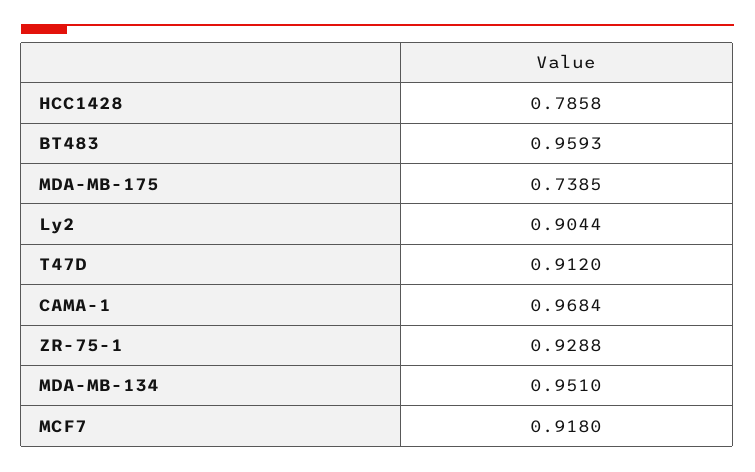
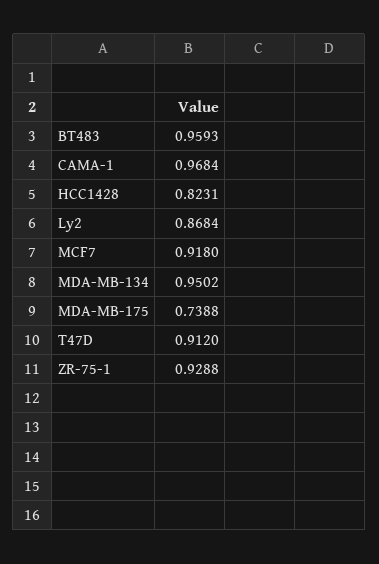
HCC1428: 0.7858 -> 0.8231
MDA-MB-175: 0.7385 -> 0.7388
Ly2: 0.9044 -> 0.8684
MDA-MB-134: 0.951 -> 0.9502

